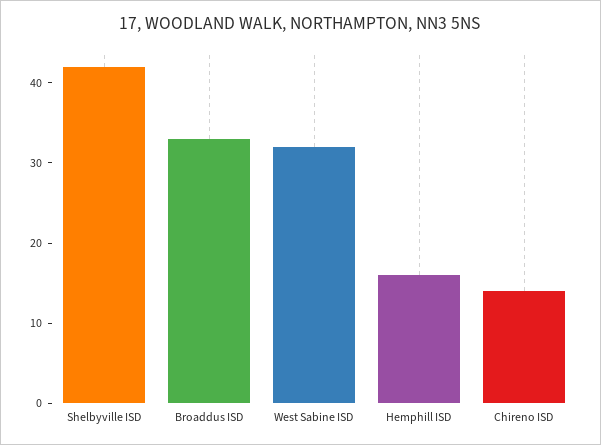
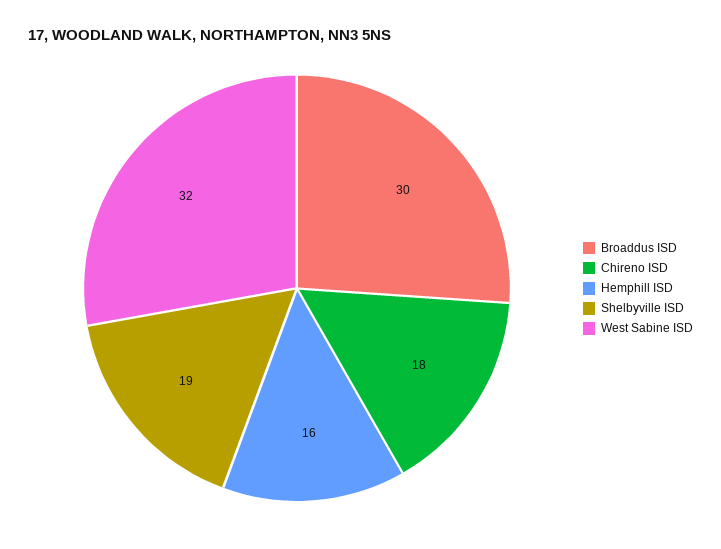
Shelbyville ISD: 42 -> 19
Broaddus ISD: 33 -> 30
Chireno ISD: 14 -> 18

